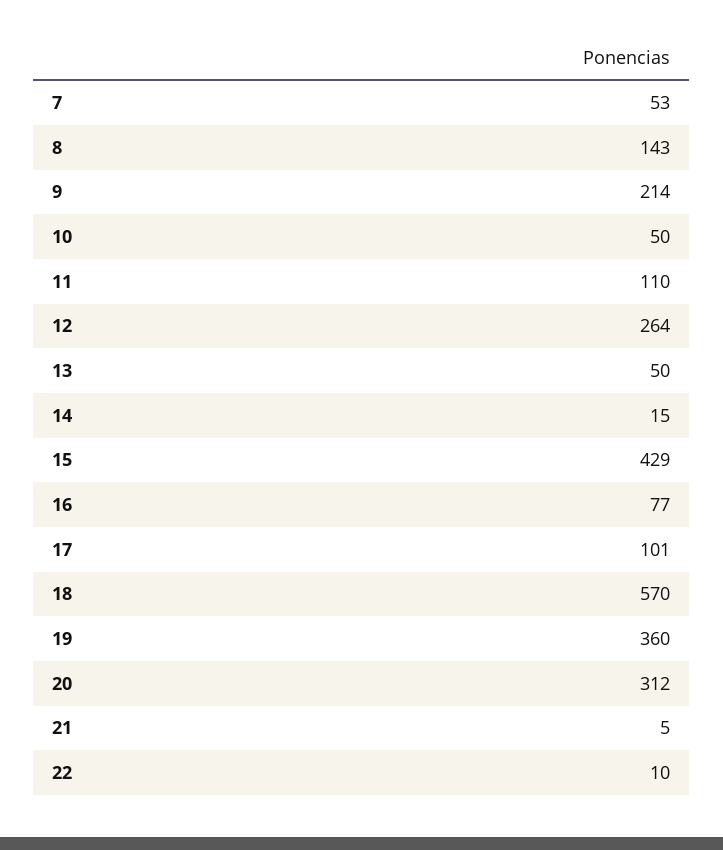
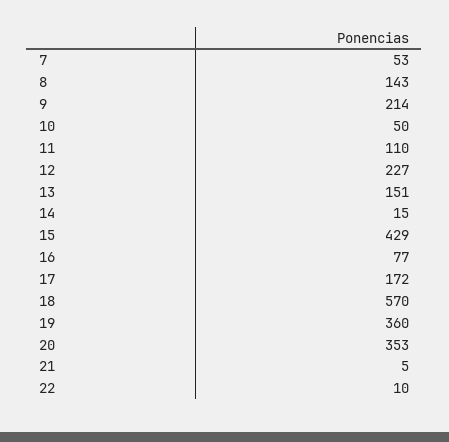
12: 264 -> 227
13: 50 -> 151
17: 101 -> 172
20: 312 -> 353

